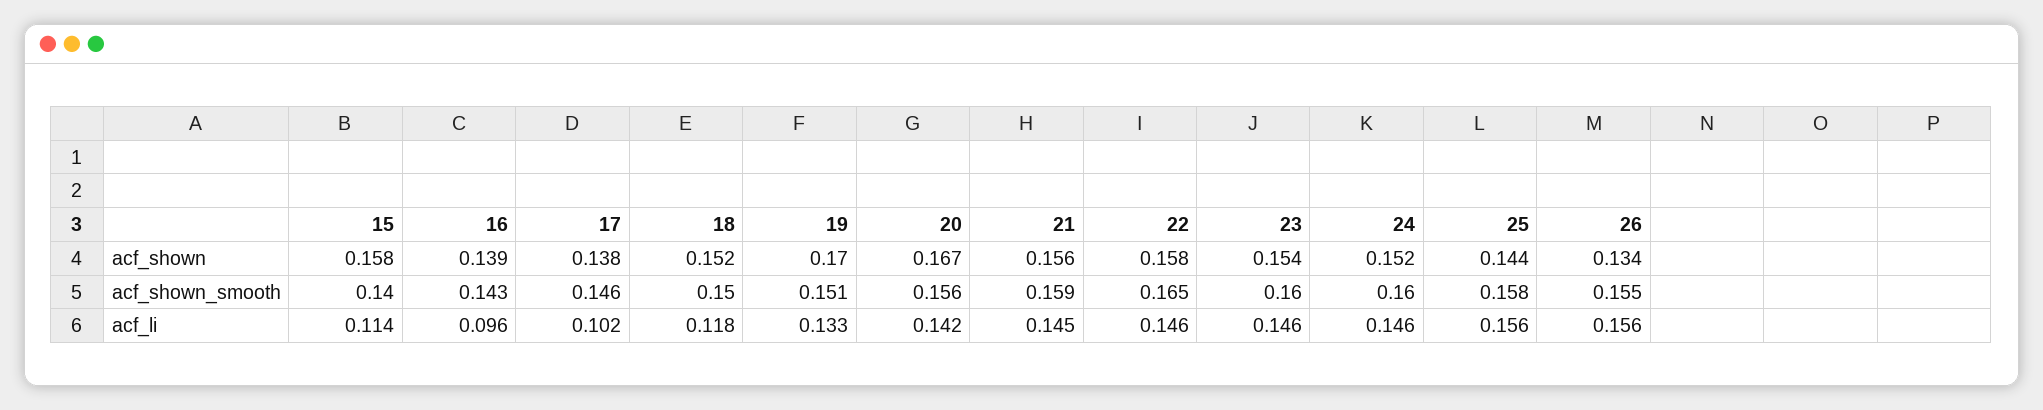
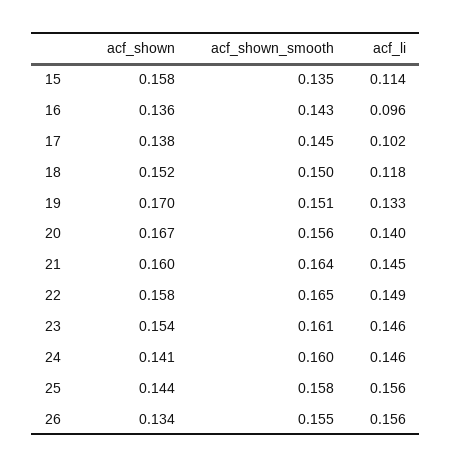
16, acf_shown: 0.139 -> 0.136
21, acf_shown: 0.156 -> 0.16
24, acf_shown: 0.152 -> 0.141
15, acf_shown_smooth: 0.14 -> 0.135
17, acf_shown_smooth: 0.146 -> 0.145
21, acf_shown_smooth: 0.159 -> 0.164
23, acf_shown_smooth: 0.16 -> 0.161
20, acf_li: 0.142 -> 0.14
22, acf_li: 0.146 -> 0.149

